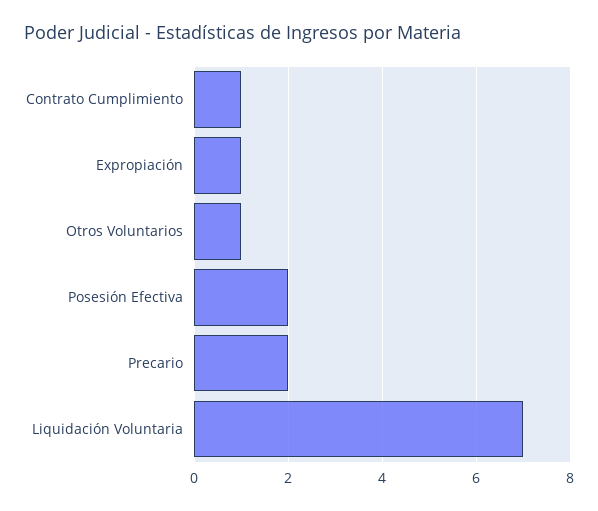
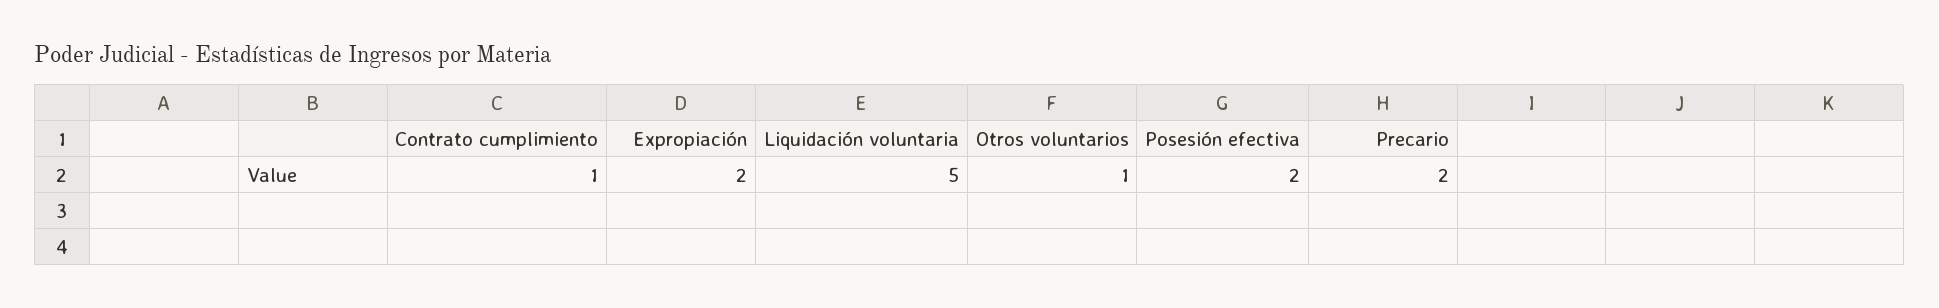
Expropiación: 1 -> 2
Liquidación Voluntaria: 7 -> 5

